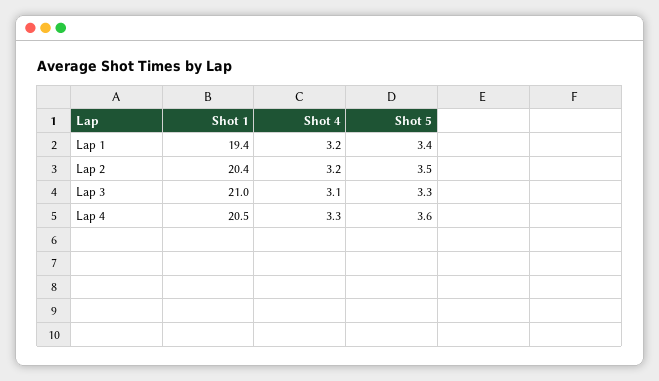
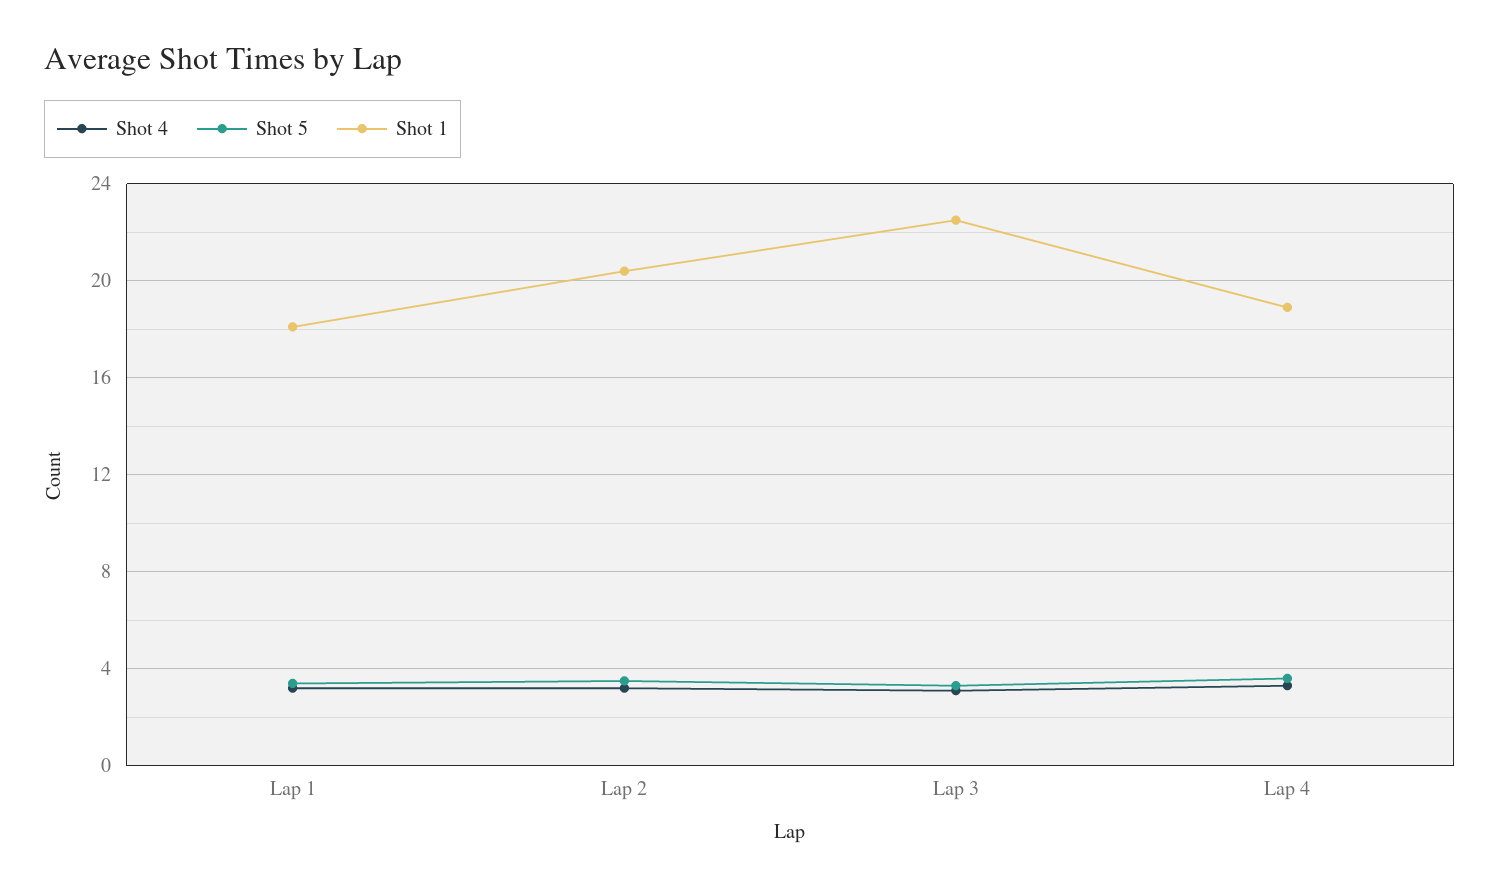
Shot 1, Lap 1: 19.4 -> 18
Shot 1, Lap 3: 21 -> 22.5
Shot 1, Lap 4: 20.5 -> 19

